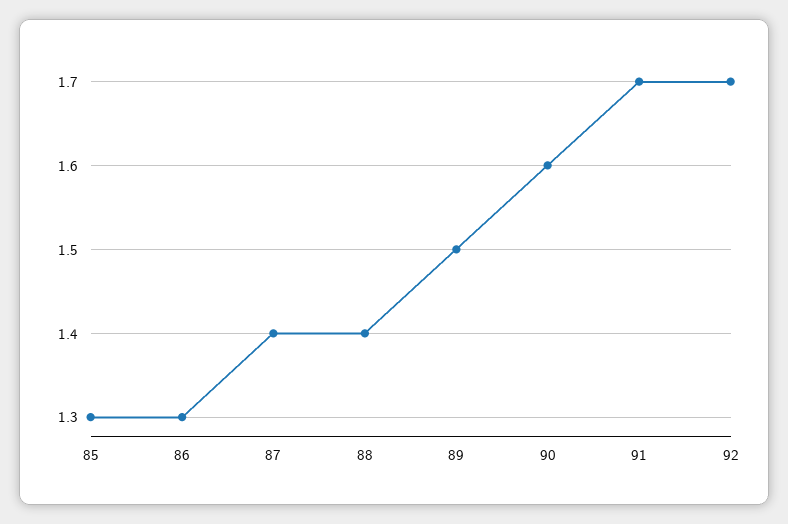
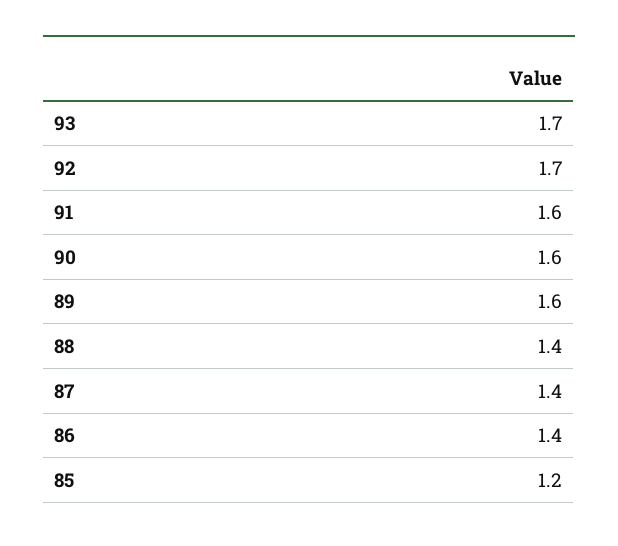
85: 1.3 -> 1.2
86: 1.3 -> 1.4
89: 1.5 -> 1.6
91: 1.7 -> 1.6
93: none -> 1.7

